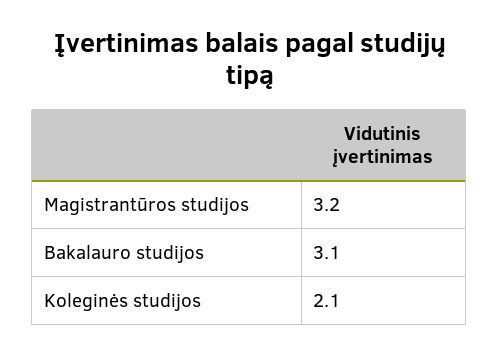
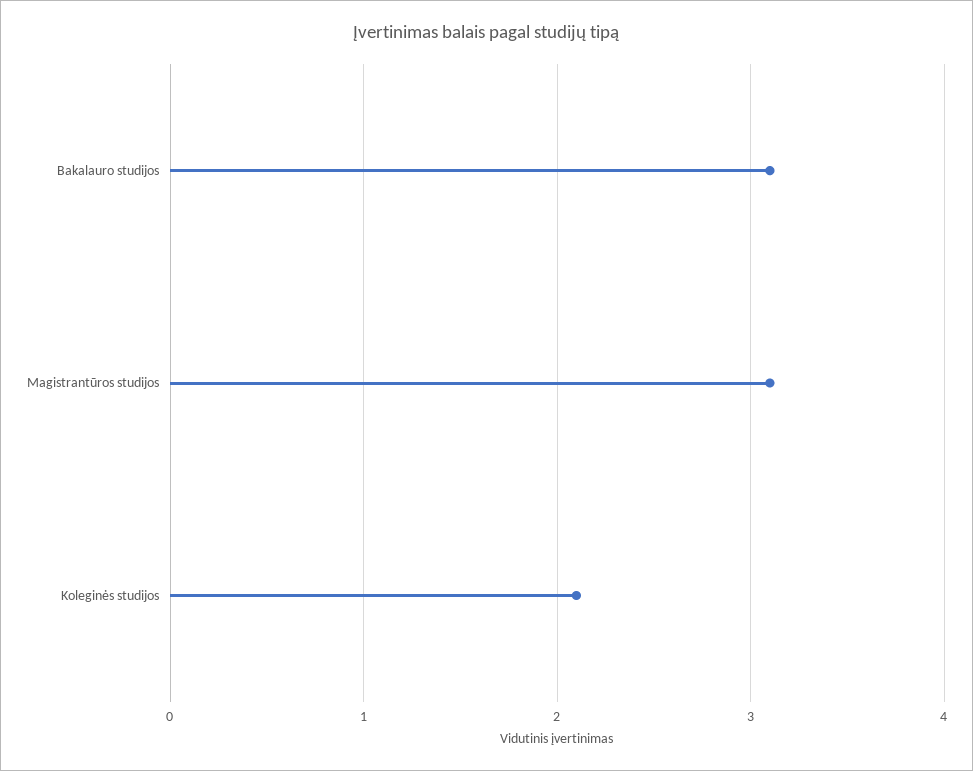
Magistrantūros studijos: 3.2 -> 3.1

